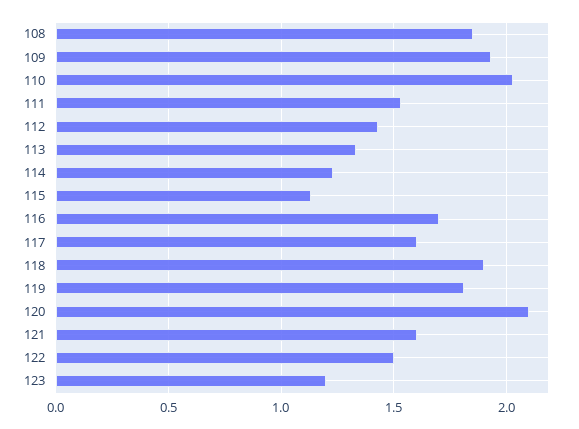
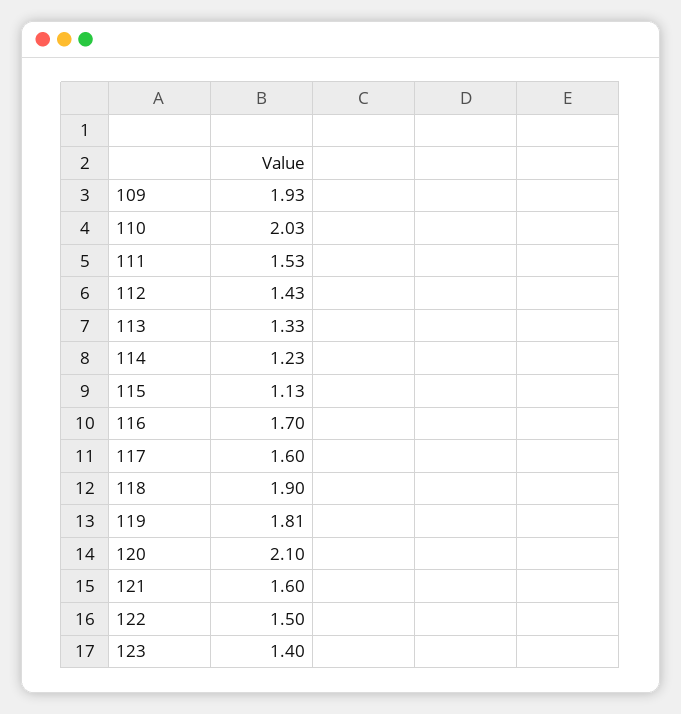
108: 1.85 -> none
123: 1.2 -> 1.4

